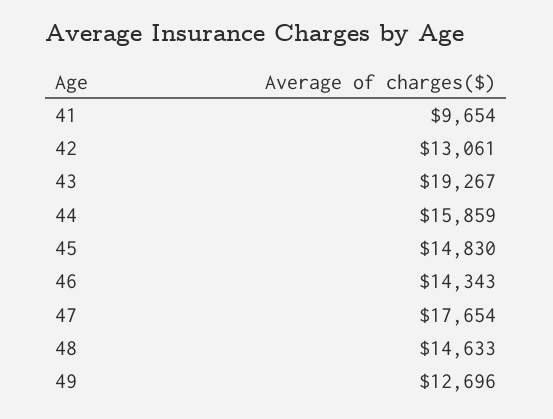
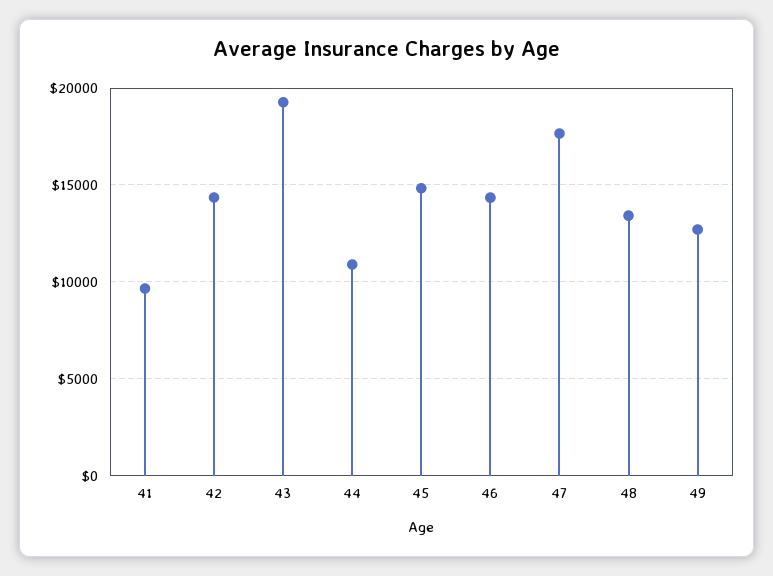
42: 13061 -> 14500
44: 15859 -> 11000
48: 14633 -> 13500

